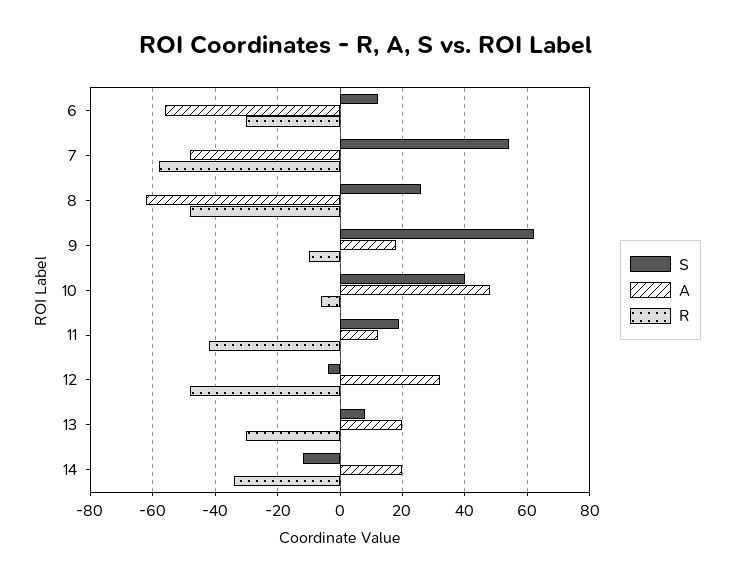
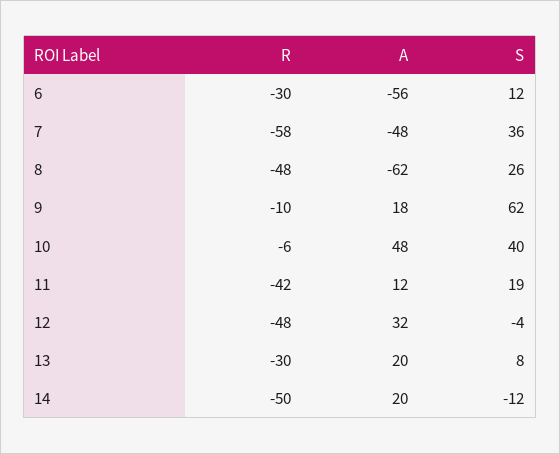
S, 7: 55 -> 36
R, 14: -35 -> -50

